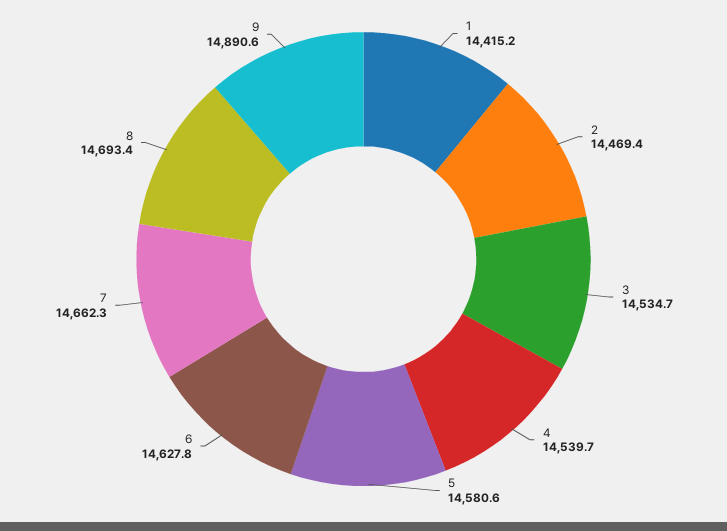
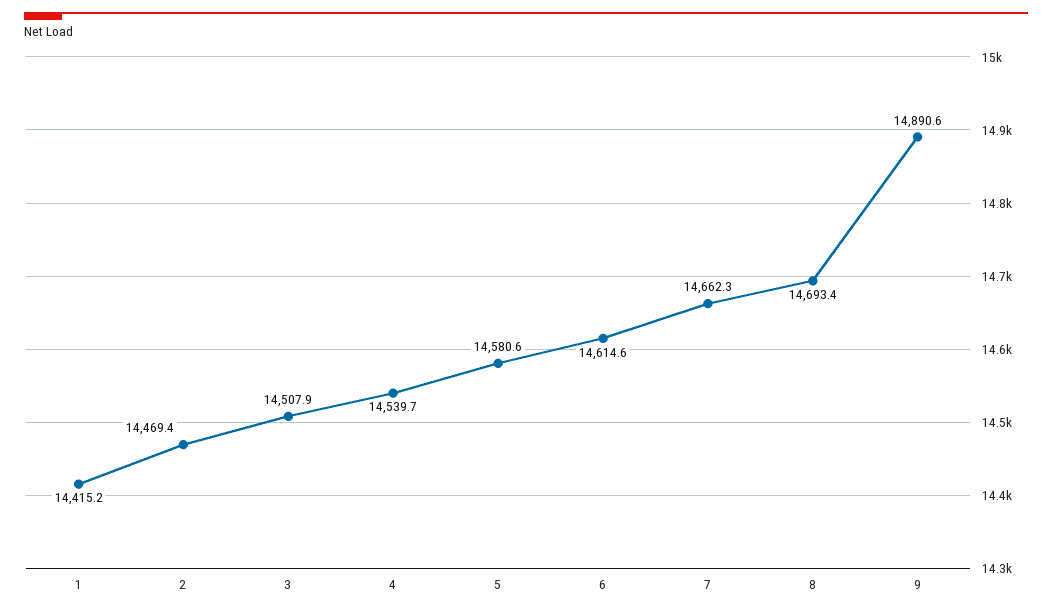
3: 14534.7 -> 14507.9
6: 14627.8 -> 14614.6

